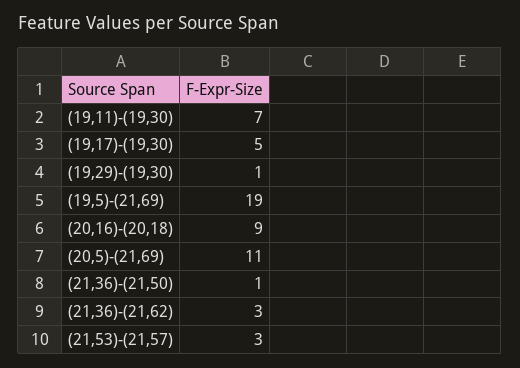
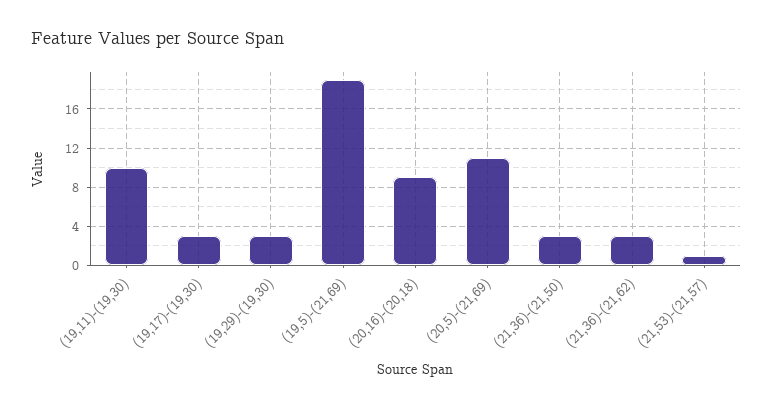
(19,11)-(19,30): 7 -> 10
(19,17)-(19,30): 5 -> 3
(19,29)-(19,30): 1 -> 3
(21,36)-(21,50): 1 -> 3
(21,53)-(21,57): 3 -> 1

